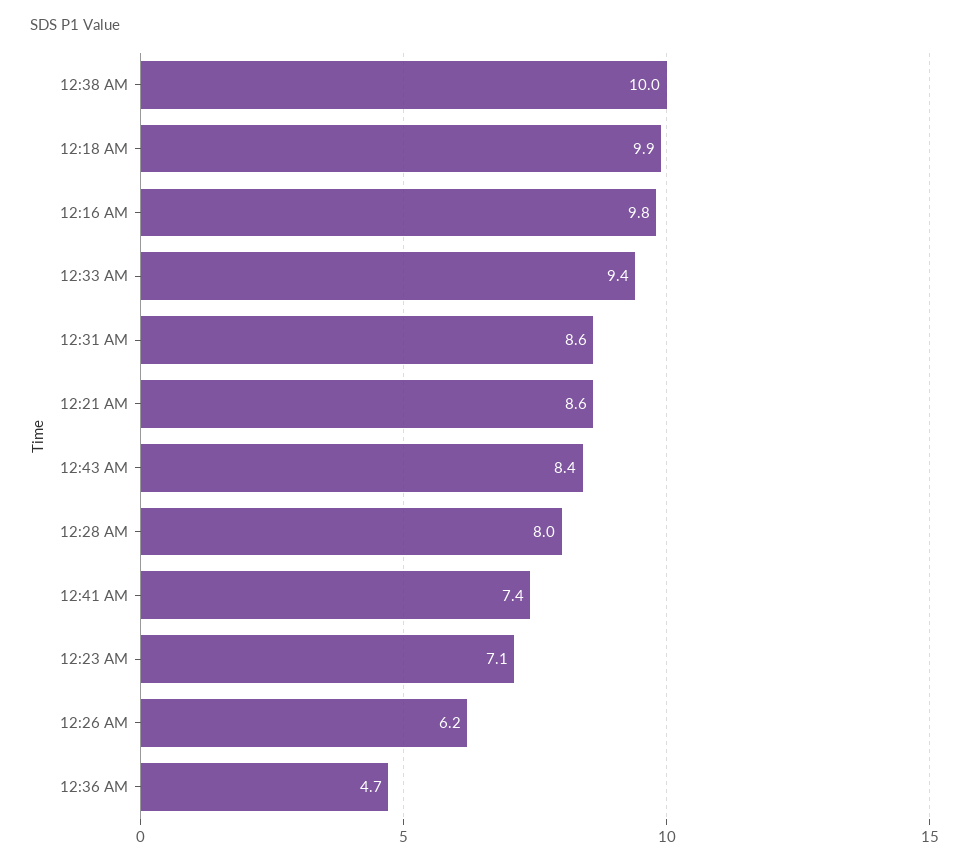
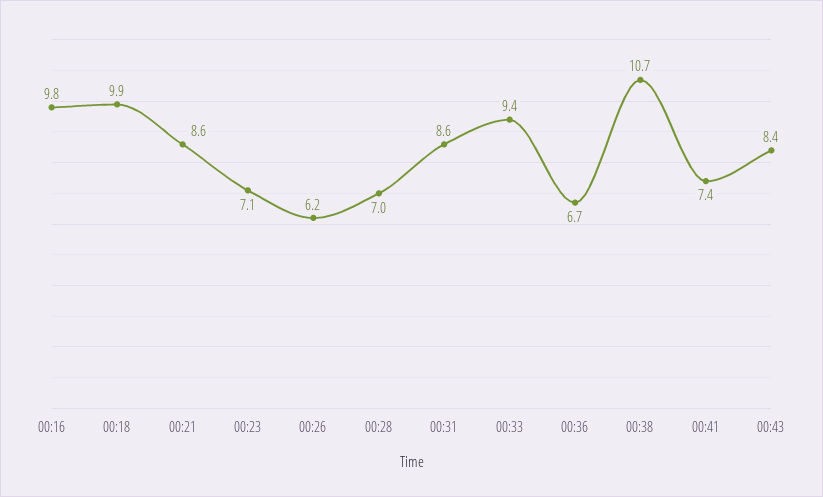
12:38 AM: 10 -> 10.7
12:28 AM: 8 -> 7
12:36 AM: 4.7 -> 6.7

